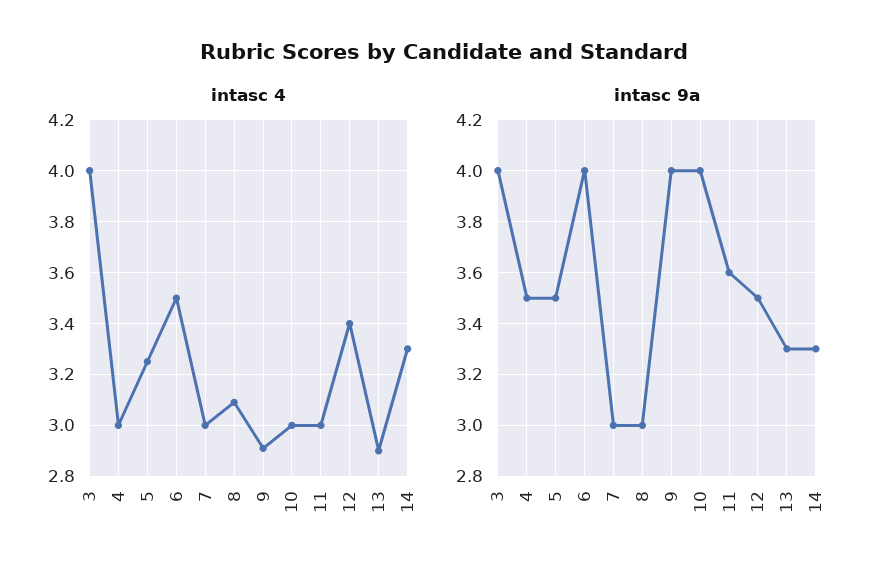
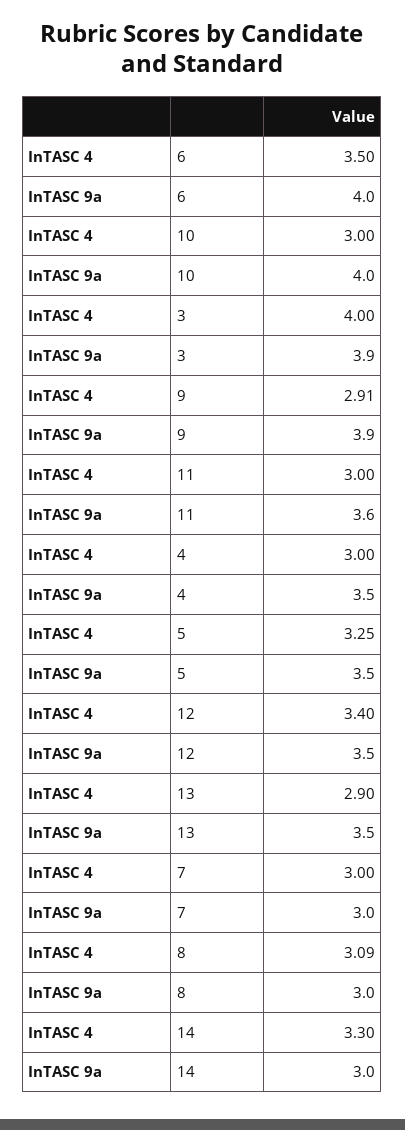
intasc 9a, 3: 4 -> 3.9
intasc 9a, 9: 4 -> 3.9
intasc 9a, 13: 3.3 -> 3.5
intasc 9a, 14: 3.3 -> 3

